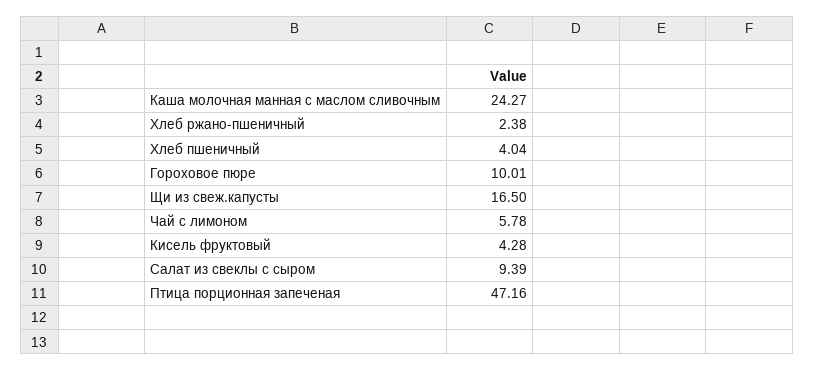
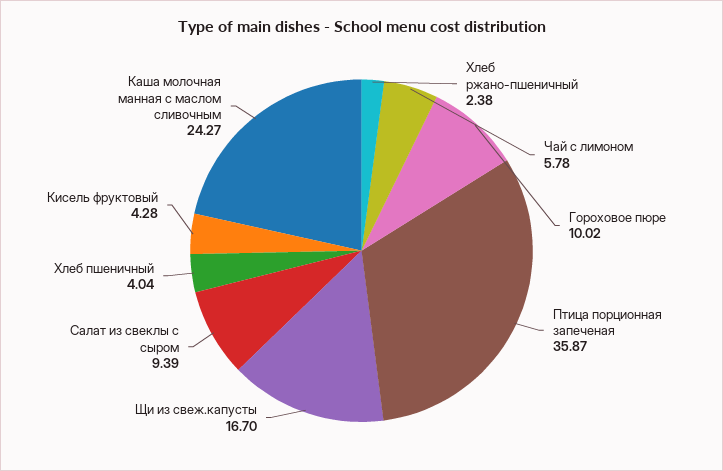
Гороховое пюре: 10.01 -> 10.02
Щи из свеж.капусты: 16.5 -> 16.7
Птица порционная запеченая: 47.16 -> 35.87

